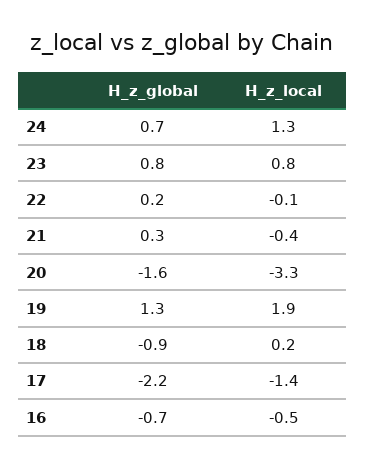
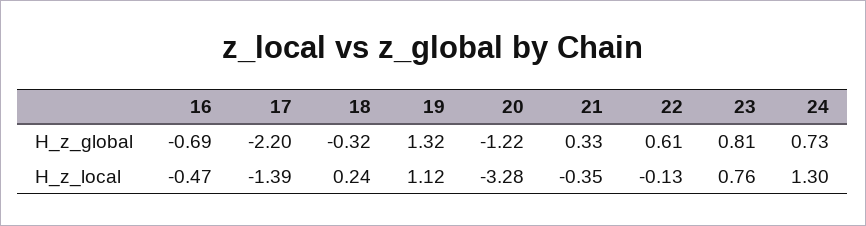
H_z_global, 22: 0.2 -> 0.61
H_z_global, 20: -1.6 -> -1.22
H_z_local, 19: 1.9 -> 1.12
H_z_global, 18: -0.9 -> -0.32

